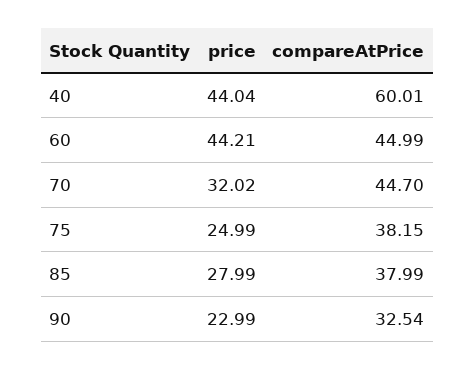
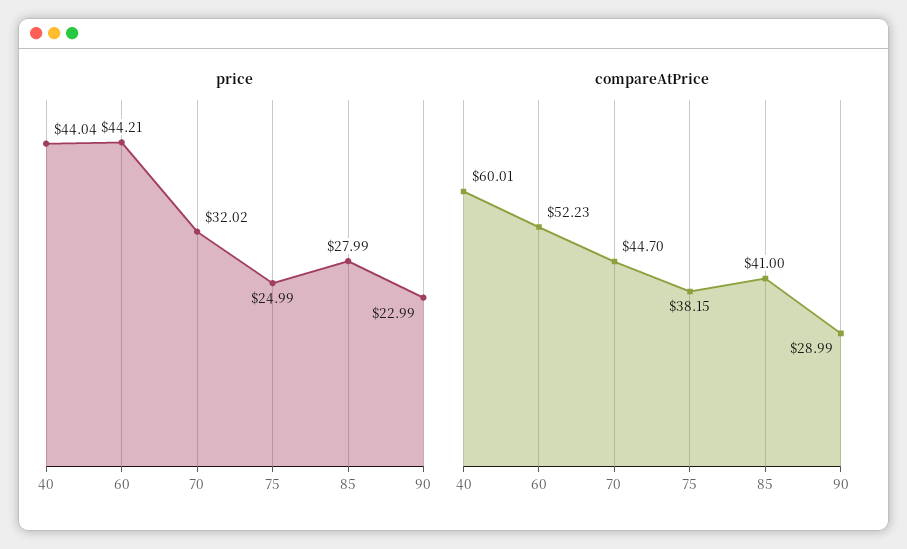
compareAtPrice, 60: 44.99 -> 52.23
compareAtPrice, 85: 37.99 -> 41
compareAtPrice, 90: 32.54 -> 28.99

